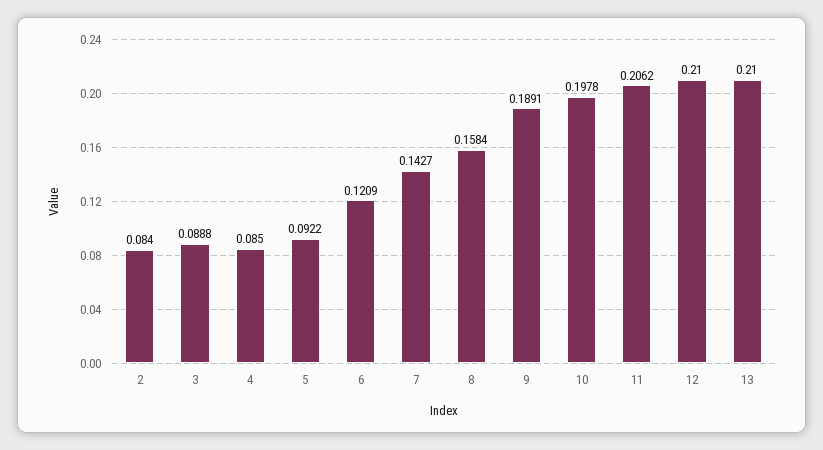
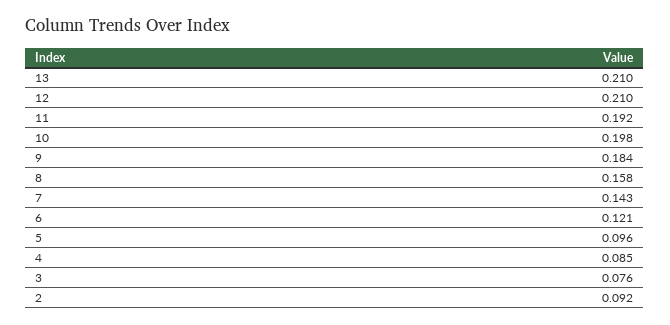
2: 0.084 -> 0.092
3: 0.0888 -> 0.076
5: 0.0922 -> 0.096
9: 0.1891 -> 0.184
11: 0.2062 -> 0.192

